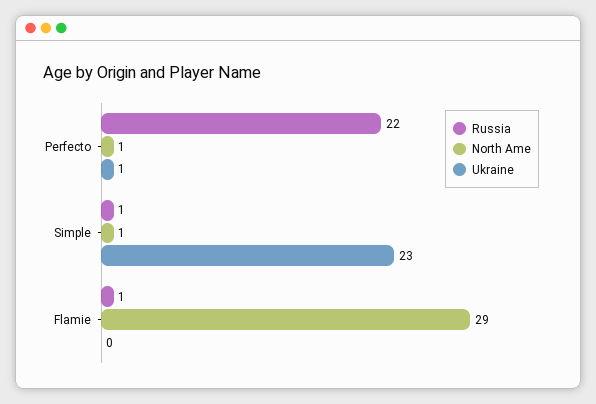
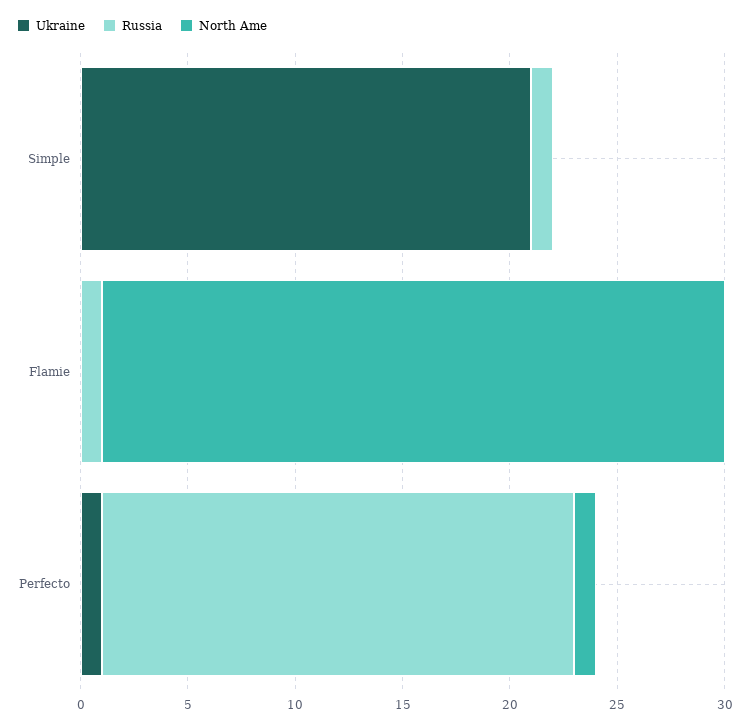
North Ame, Simple: 1 -> 0
Ukraine, Simple: 23 -> 21

